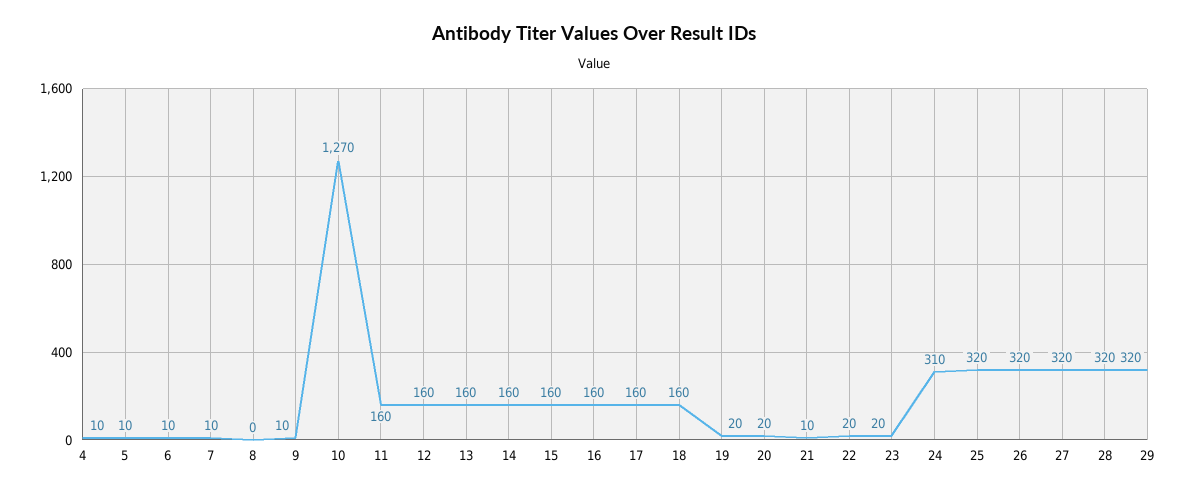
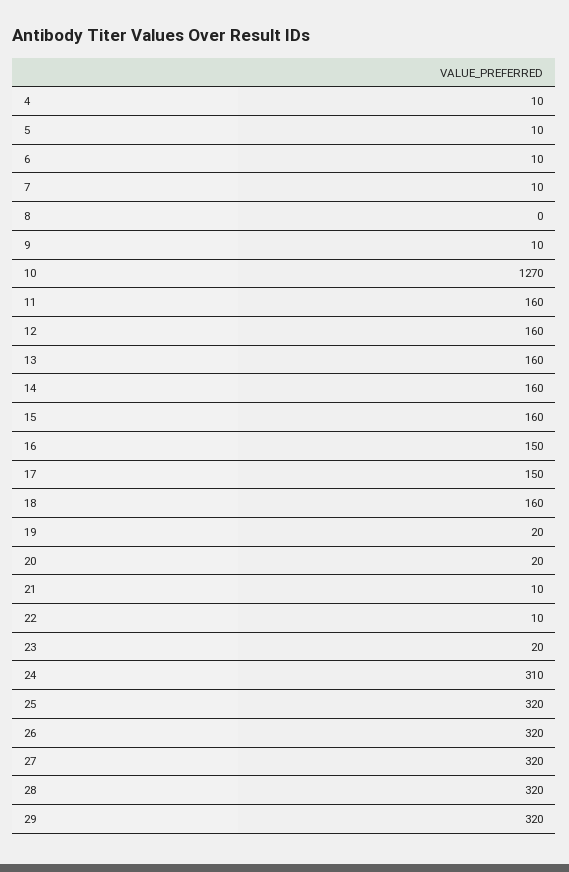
16: 160 -> 150
17: 160 -> 150
22: 20 -> 10

